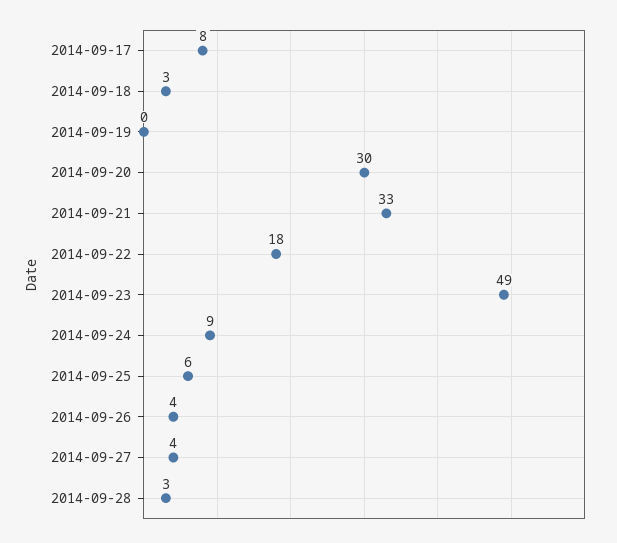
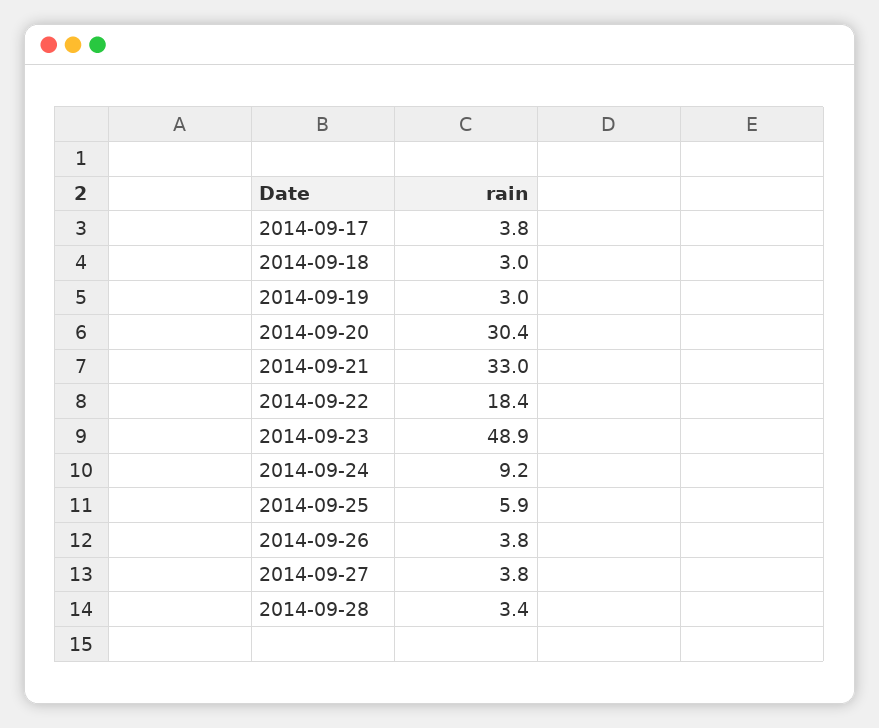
2014-09-17: 8 -> 3.8
2014-09-19: 0 -> 3

